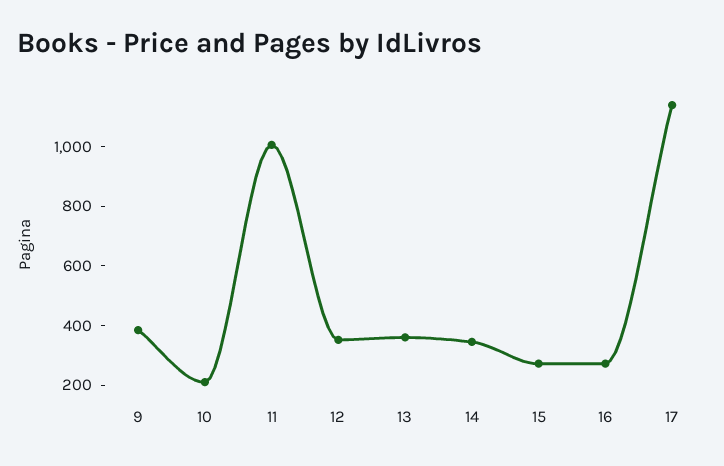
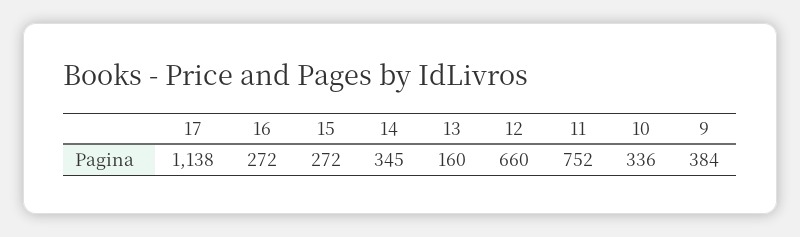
10: 200 -> 336
11: 1000 -> 752
12: 350 -> 660
13: 350 -> 160

